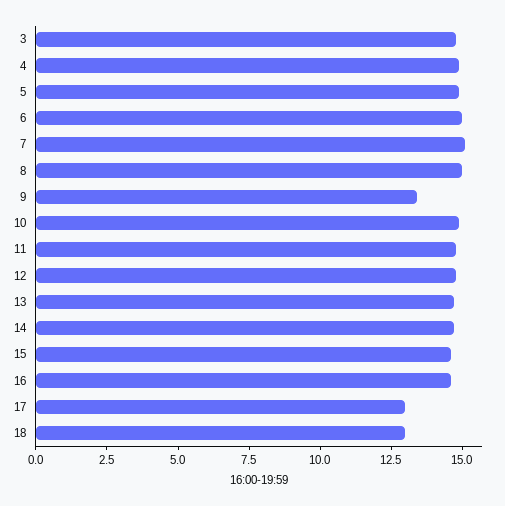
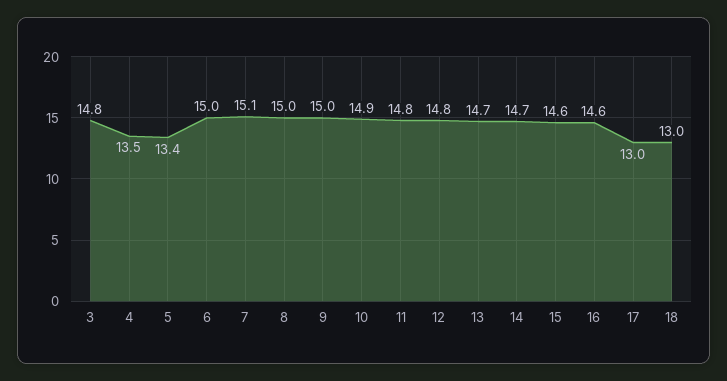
4: 15 -> 13.5
5: 15 -> 13.4
9: 13.5 -> 15

